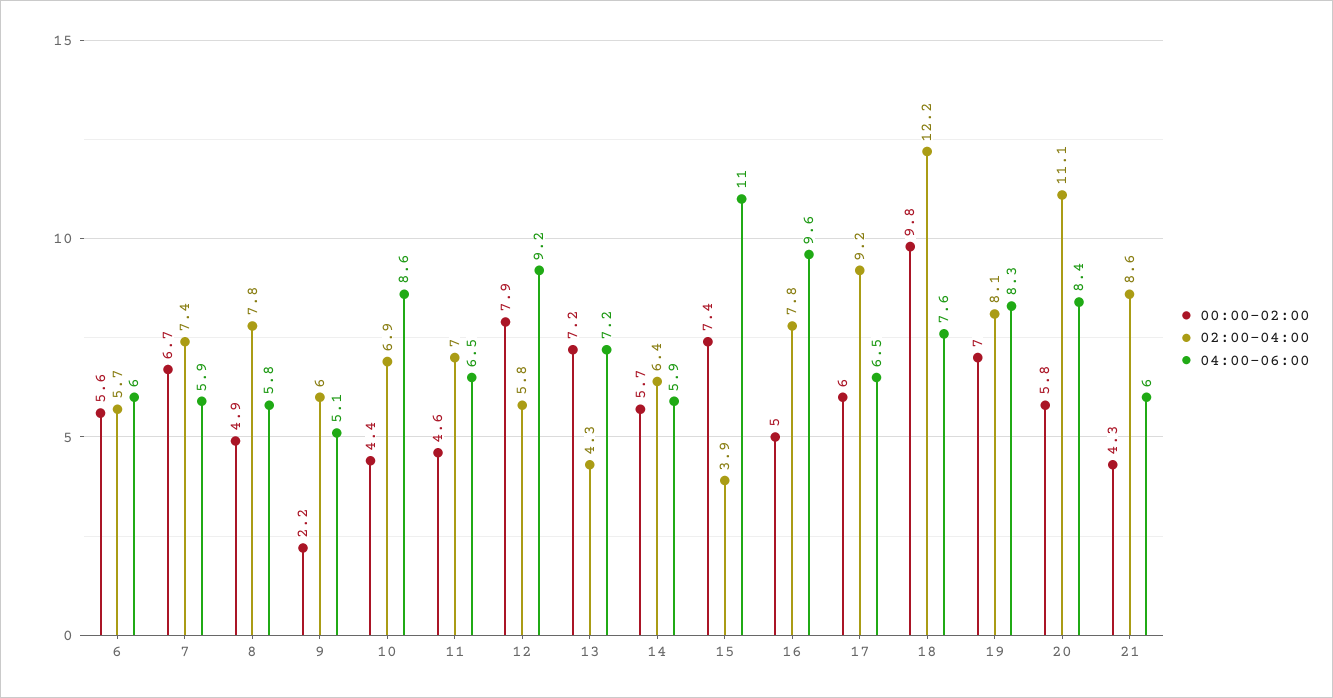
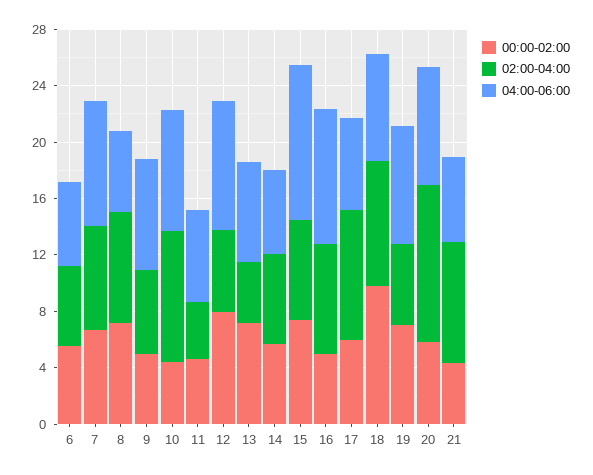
04:00-06:00, 7: 5.9 -> 9
00:00-02:00, 8: 4.9 -> 7
00:00-02:00, 9: 2.2 -> 5
04:00-06:00, 9: 5.1 -> 8
02:00-04:00, 10: 6.9 -> 9
02:00-04:00, 11: 7 -> 4
02:00-04:00, 15: 3.9 -> 7
02:00-04:00, 18: 12.2 -> 9
02:00-04:00, 19: 8.1 -> 6

